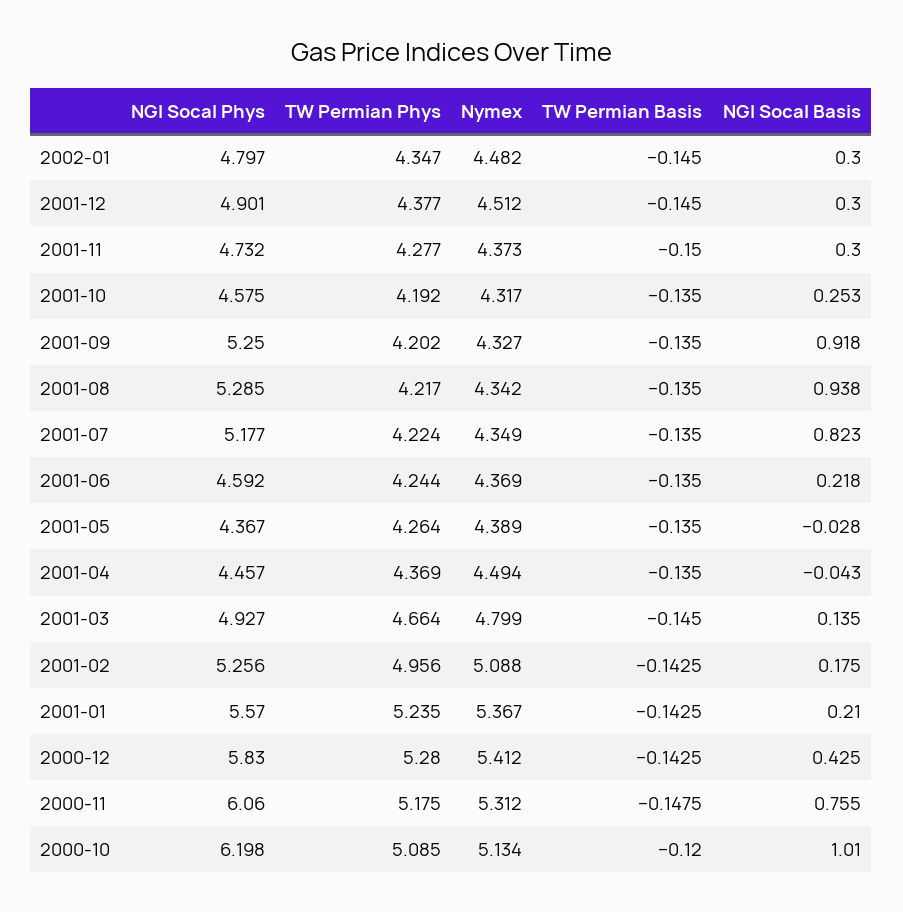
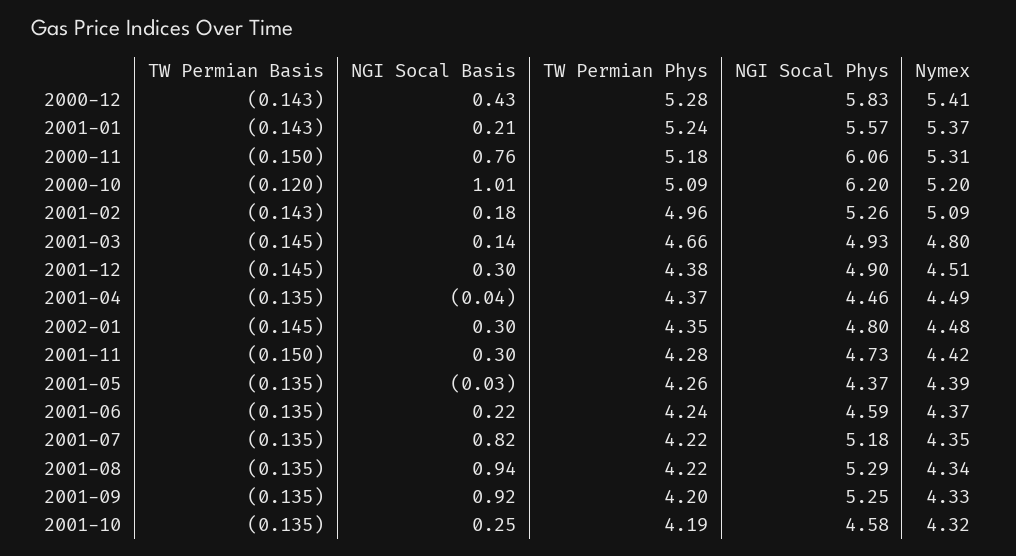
Nymex, 2001-11: 4.373 -> 4.42
TW Permian Basis, 2000-11: -0.1475 -> -0.15
Nymex, 2000-10: 5.134 -> 5.2

